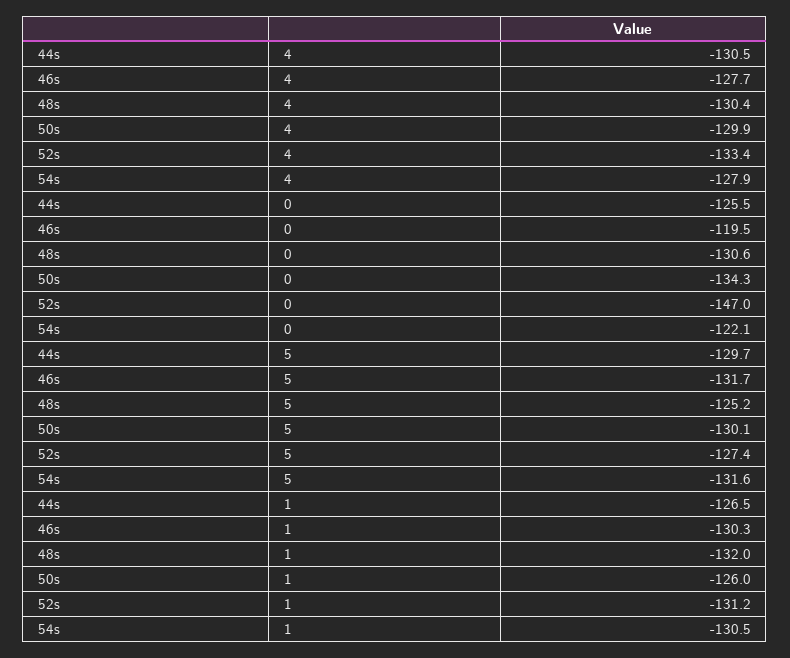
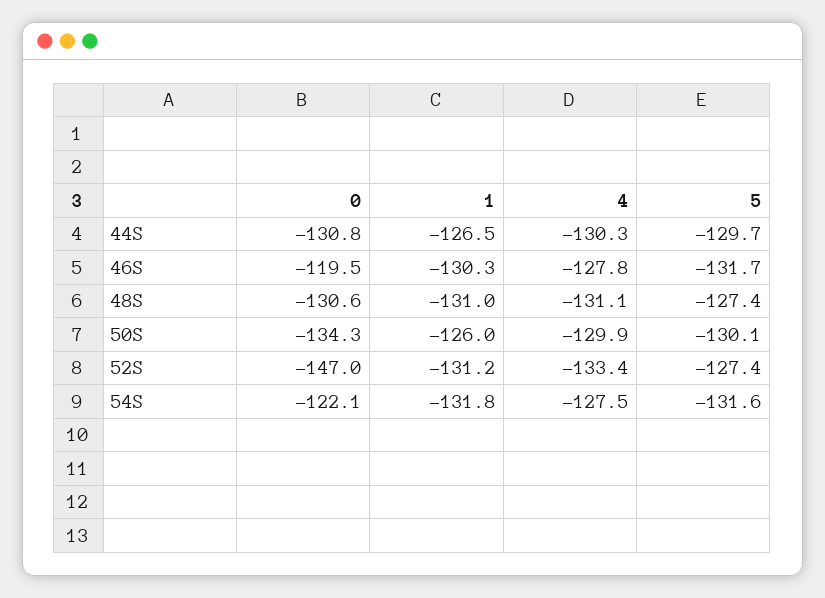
44s, 4: -130.5 -> -130.3
46s, 4: -127.7 -> -127.8
48s, 4: -130.4 -> -131.1
54s, 4: -127.9 -> -127.5
44s, 0: -125.5 -> -130.8
48s, 5: -125.2 -> -127.4
48s, 1: -132 -> -131
54s, 1: -130.5 -> -131.8

